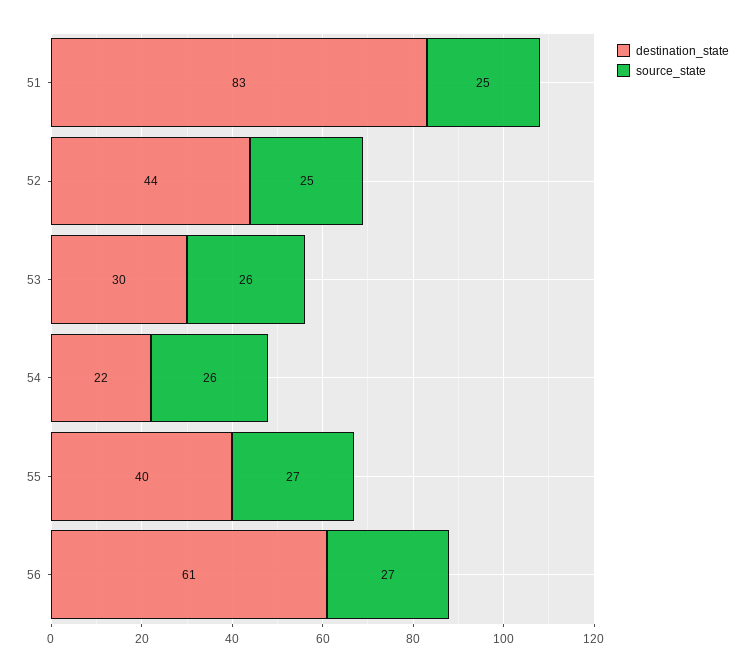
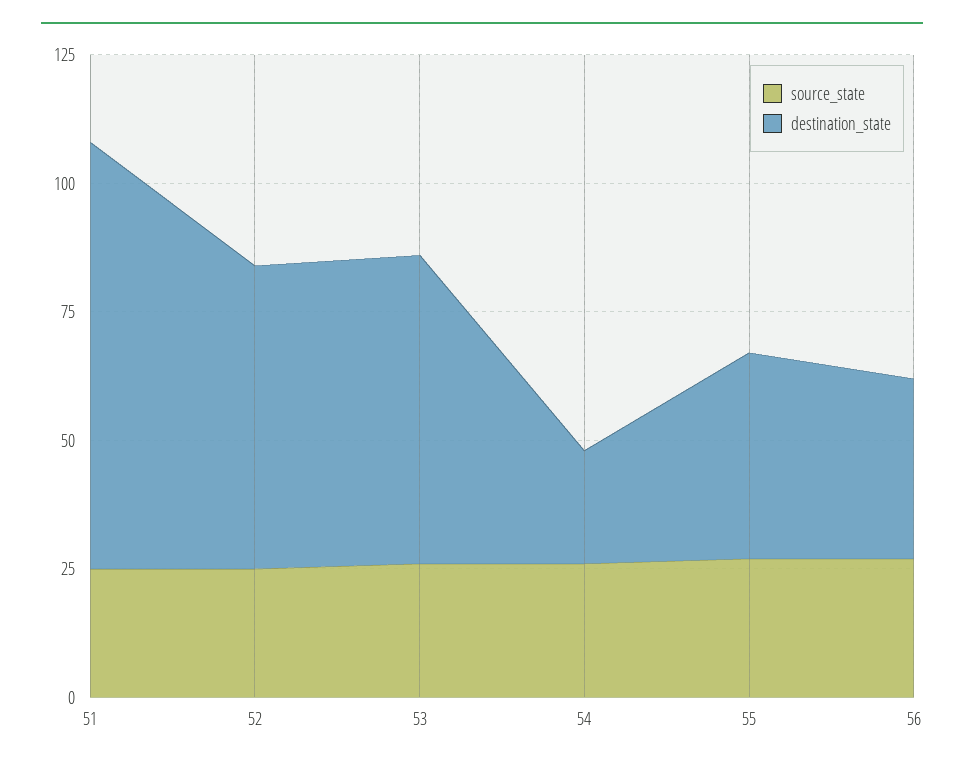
destination_state, 52: 44 -> 60
destination_state, 53: 30 -> 60
destination_state, 56: 61 -> 35

